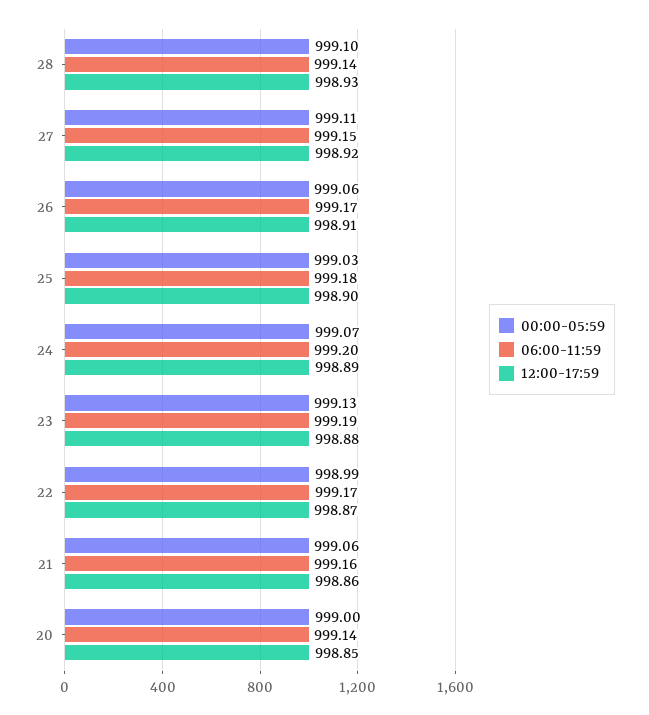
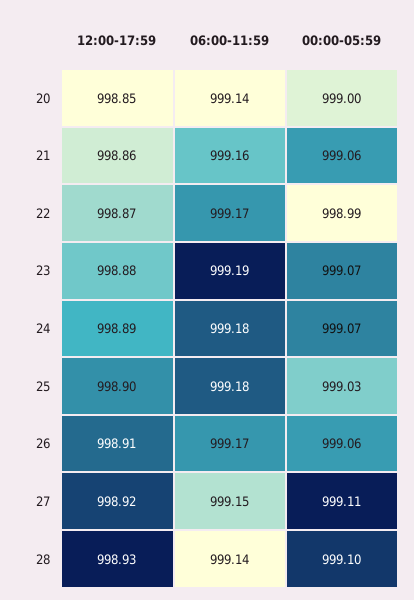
06:00-11:59, 24: 999.2 -> 999.18
00:00-05:59, 23: 999.13 -> 999.07

